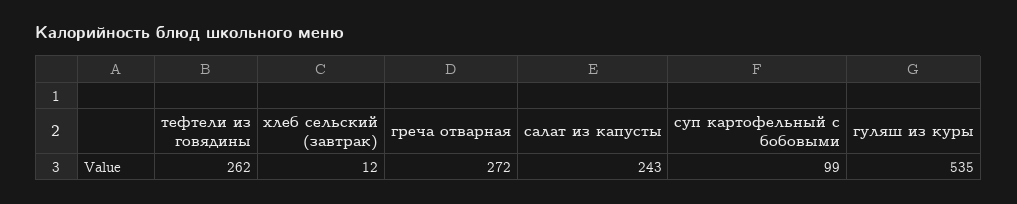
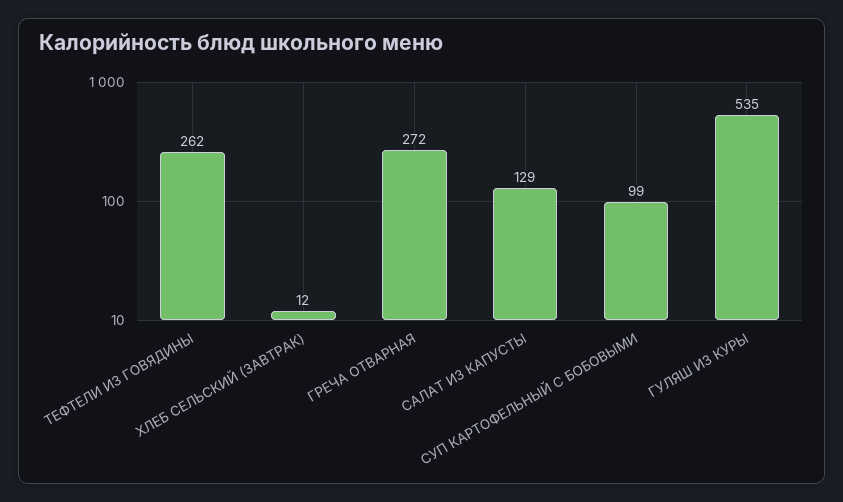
салат из капусты: 243 -> 129

